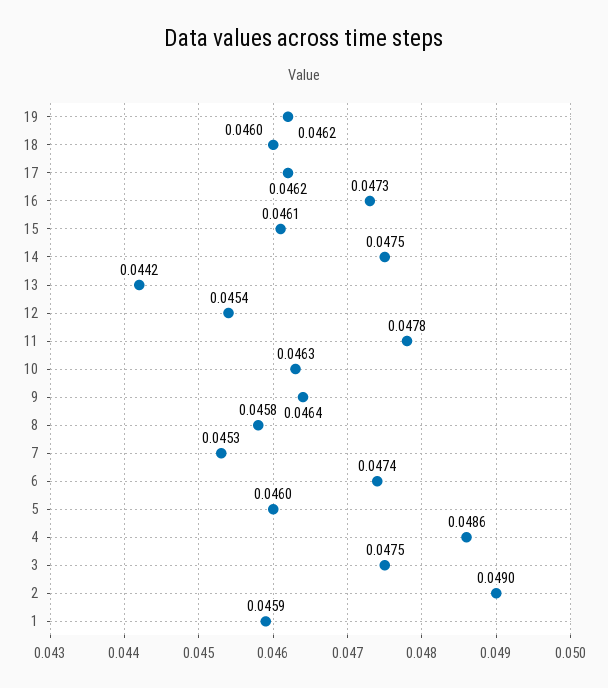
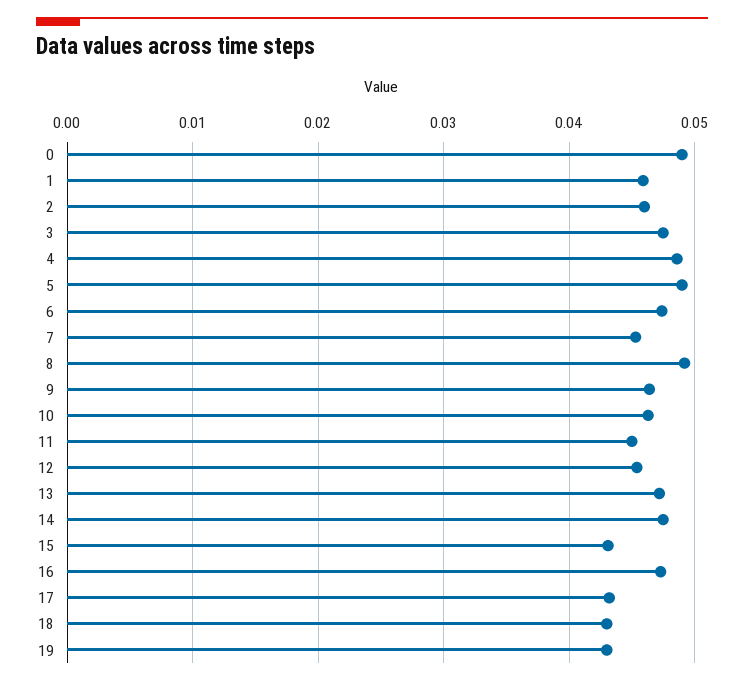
19: 0.0462 -> 0.043
18: 0.046 -> 0.043
17: 0.0462 -> 0.043
15: 0.0461 -> 0.043
13: 0.0442 -> 0.047
11: 0.0478 -> 0.045
8: 0.0458 -> 0.049
5: 0.046 -> 0.049
2: 0.049 -> 0.046
0: none -> 0.049

